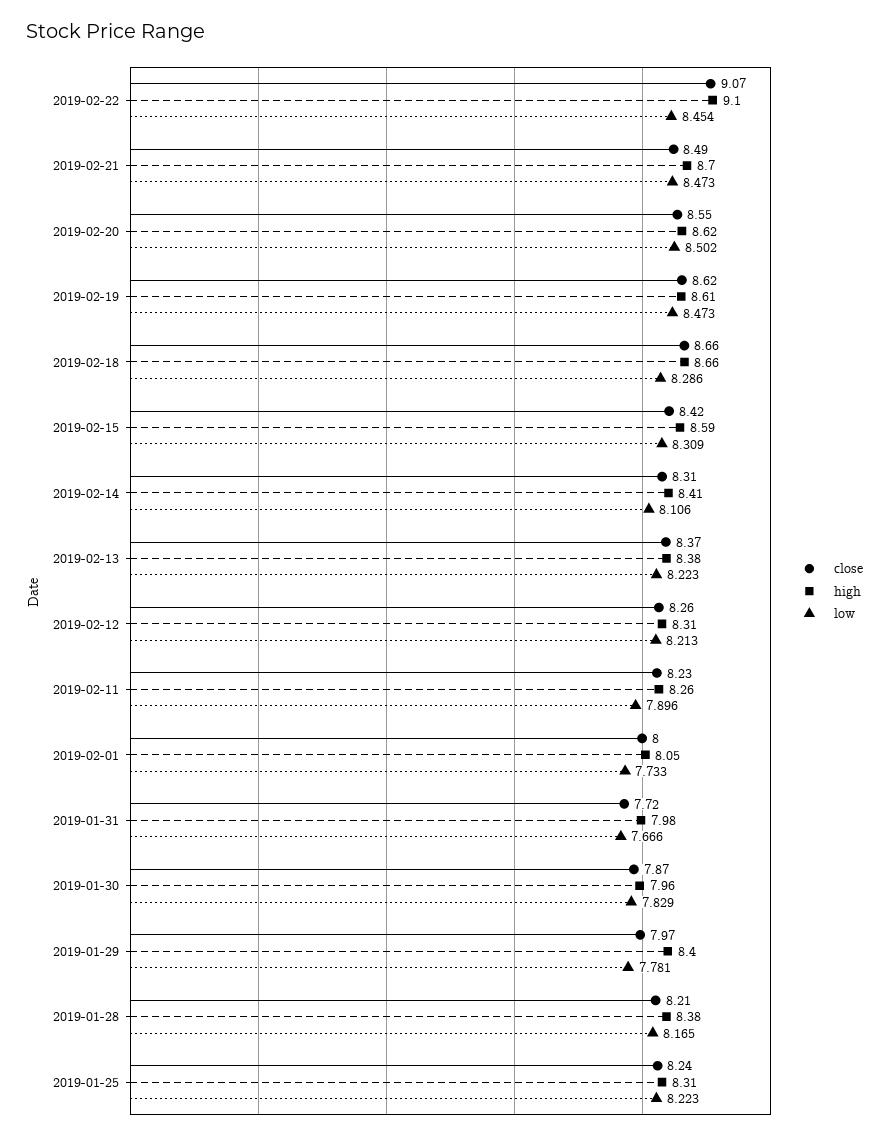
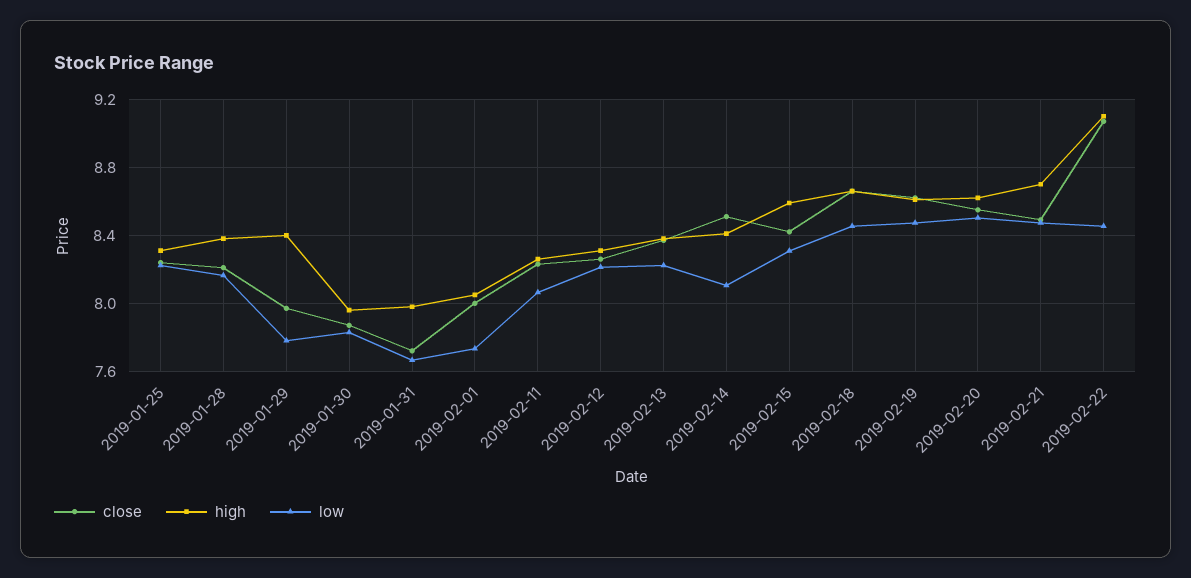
low, 2019-02-18: 8.286 -> 8.45
close, 2019-02-14: 8.31 -> 8.5
low, 2019-02-11: 7.896 -> 8.05

